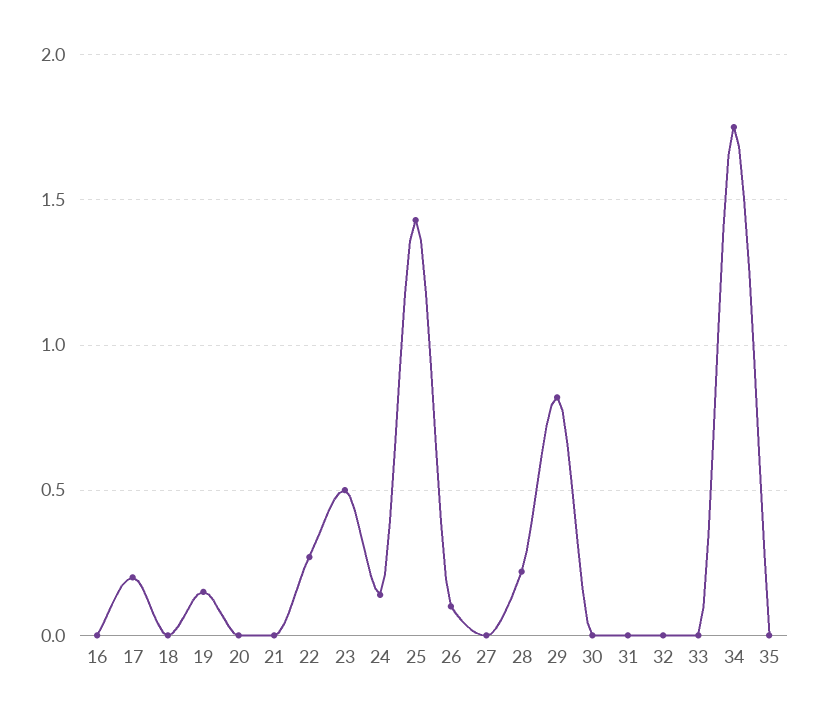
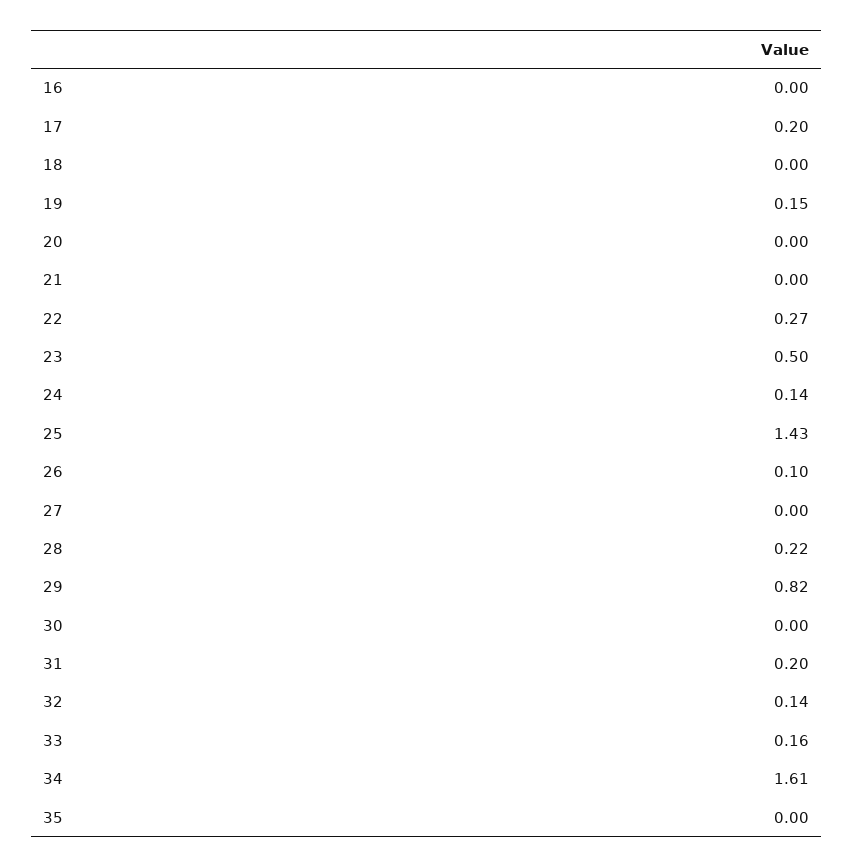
31: 0 -> 0.2
32: 0 -> 0.14
33: 0 -> 0.16
34: 1.75 -> 1.61

